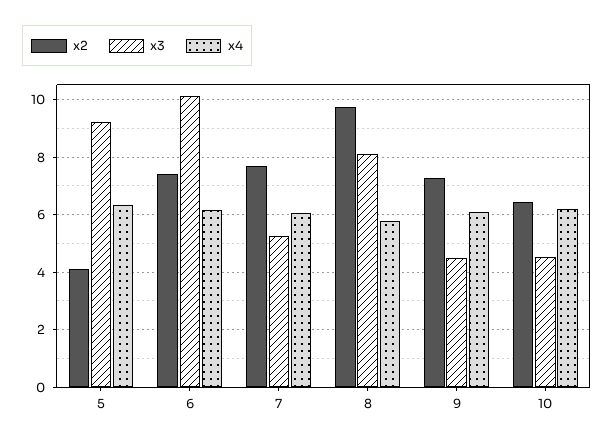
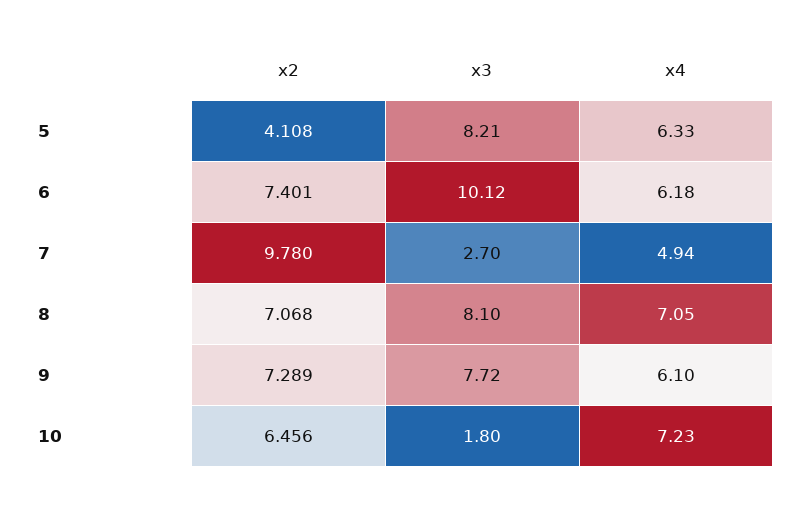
x3, 5: 9.25 -> 8.21
x2, 7: 7.75 -> 9.78
x3, 7: 5.25 -> 2.7
x4, 7: 6 -> 4.94
x2, 8: 9.75 -> 7.068
x4, 8: 5.75 -> 7.05
x3, 9: 4.5 -> 7.72
x3, 10: 4.5 -> 1.8
x4, 10: 6.25 -> 7.23

